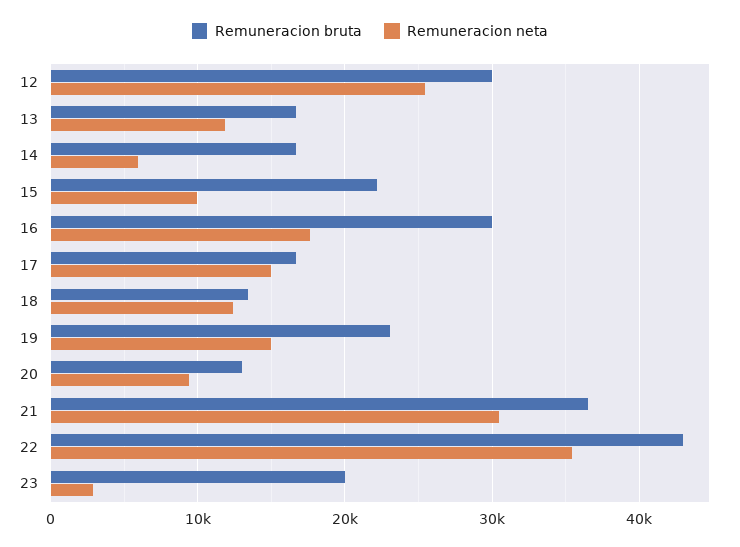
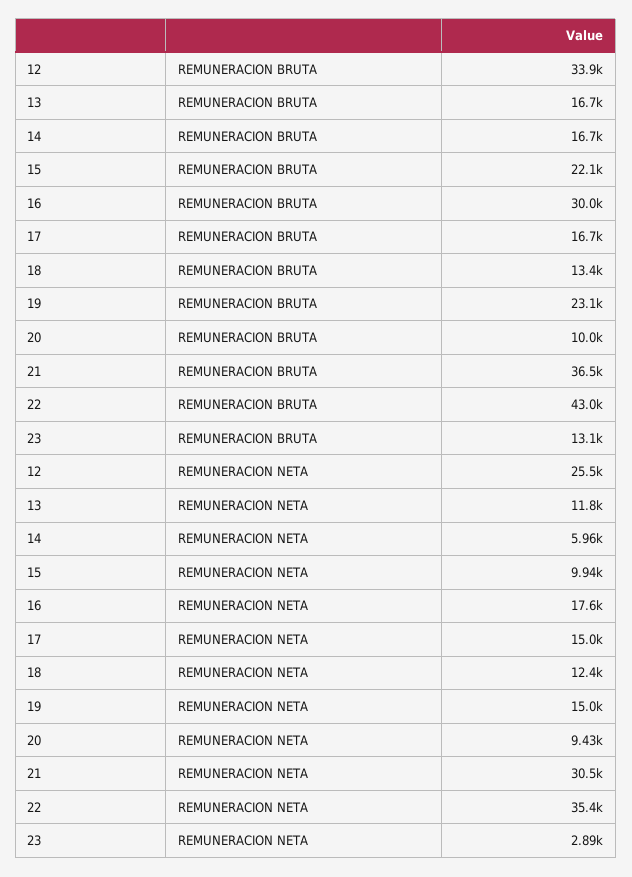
Remuneracion bruta, 12: 30000 -> 33900
Remuneracion bruta, 20: 13000 -> 10000
Remuneracion bruta, 23: 20000 -> 13100

